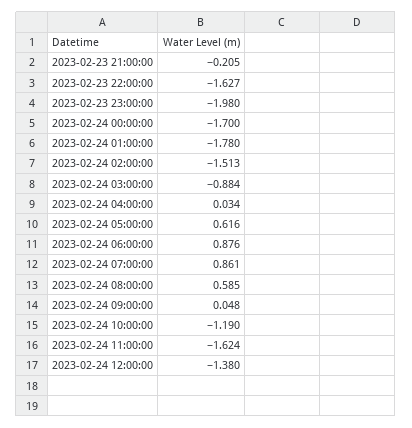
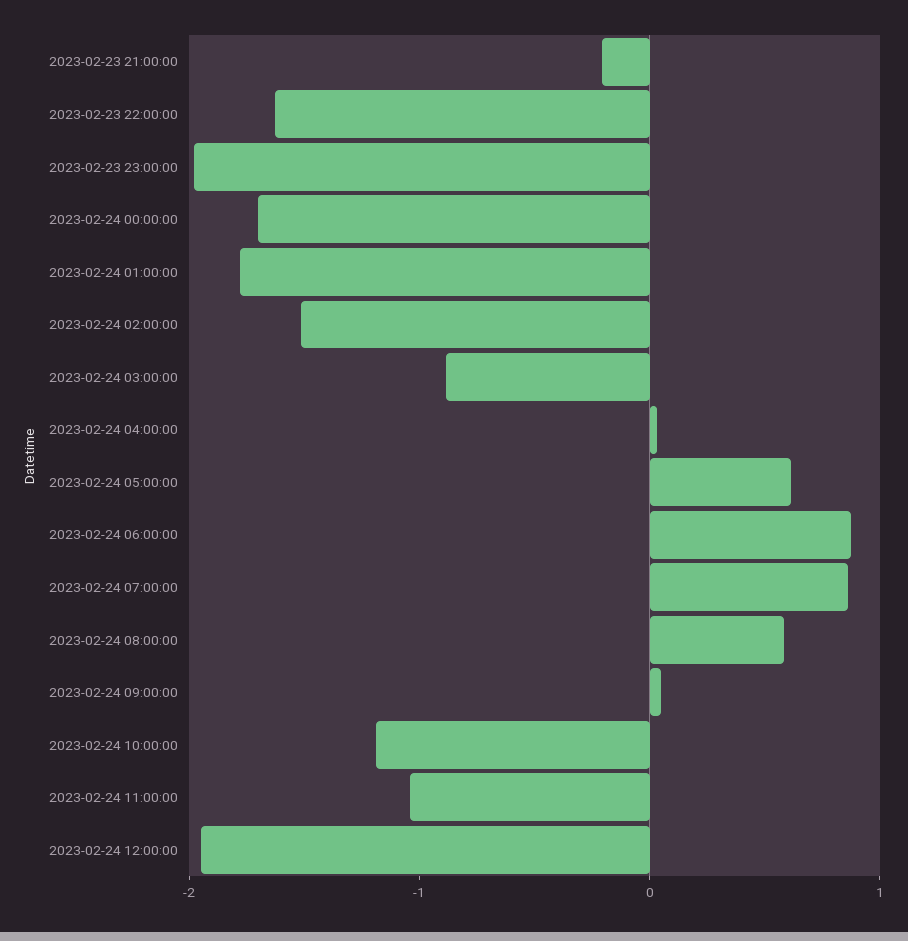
2023-02-24 11:00:00: -1.624 -> -1
2023-02-24 12:00:00: -1.38 -> -2

